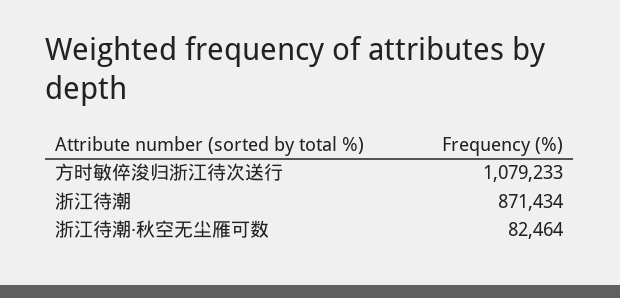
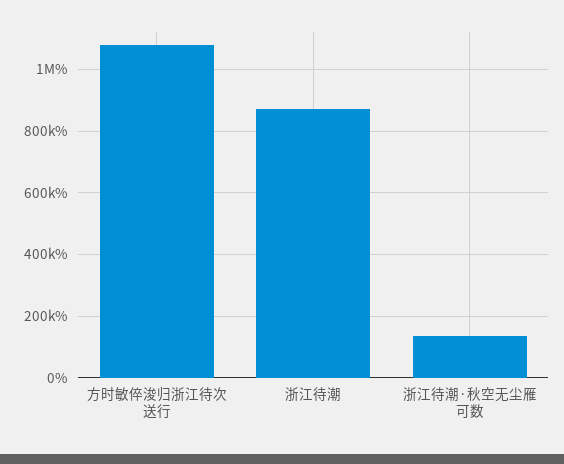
浙江待潮·秋空无尘雁可数: 82464 -> 140000

